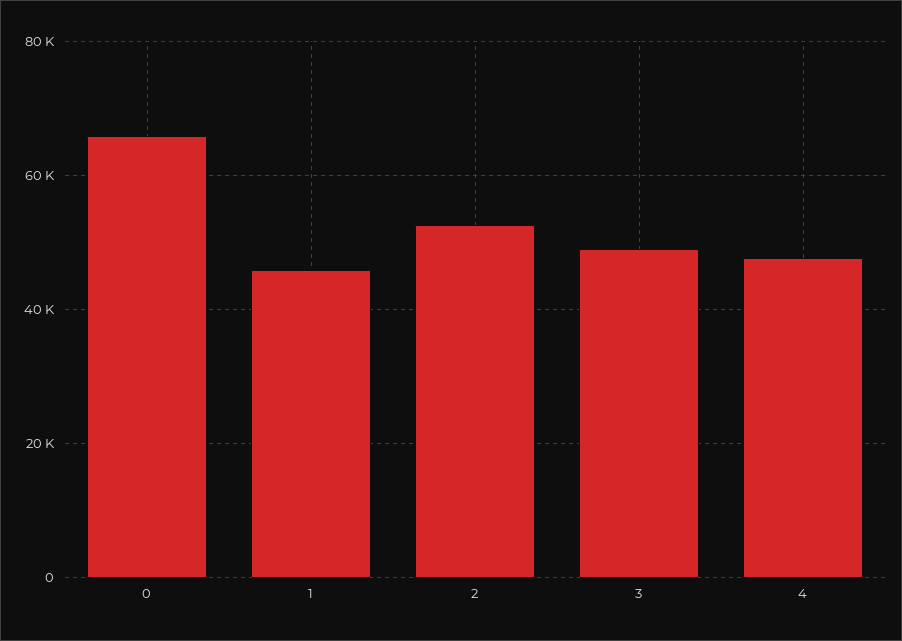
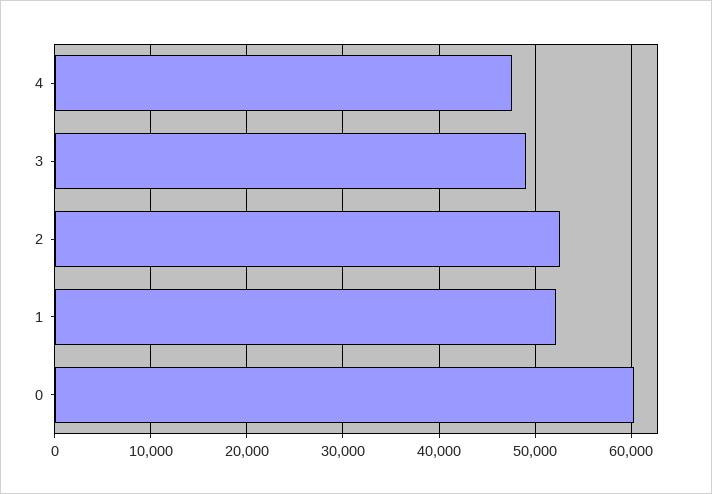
0: 66000 -> 60000
1: 46000 -> 52000

